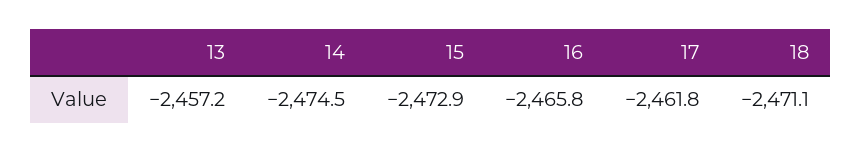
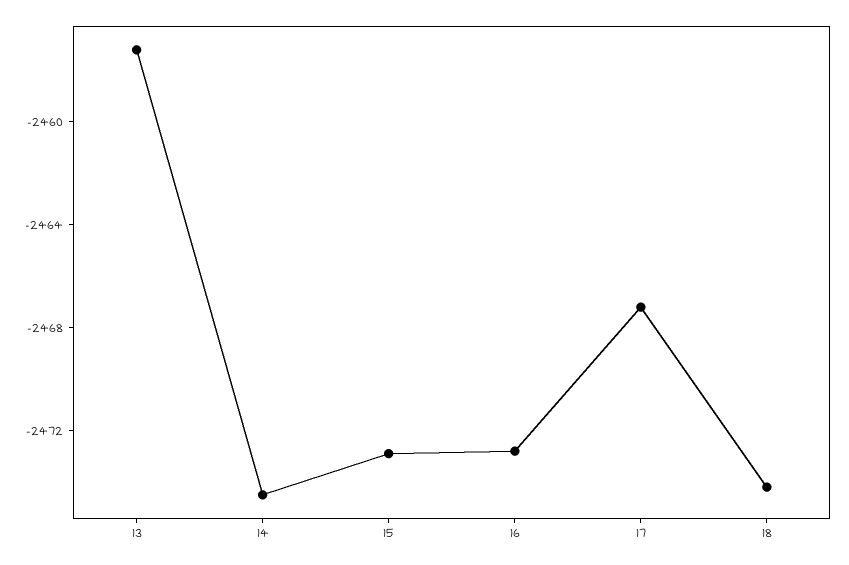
16: -2465.8 -> -2473
17: -2461.8 -> -2467
18: -2471.1 -> -2474

